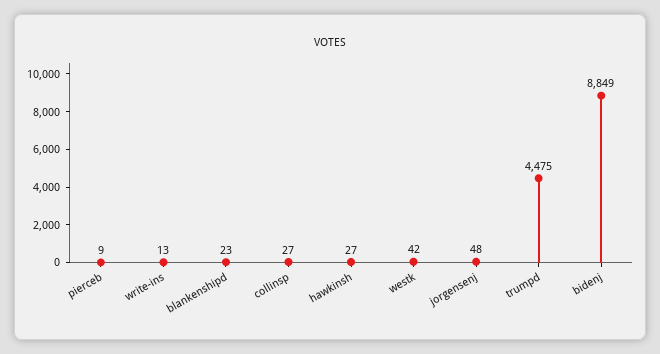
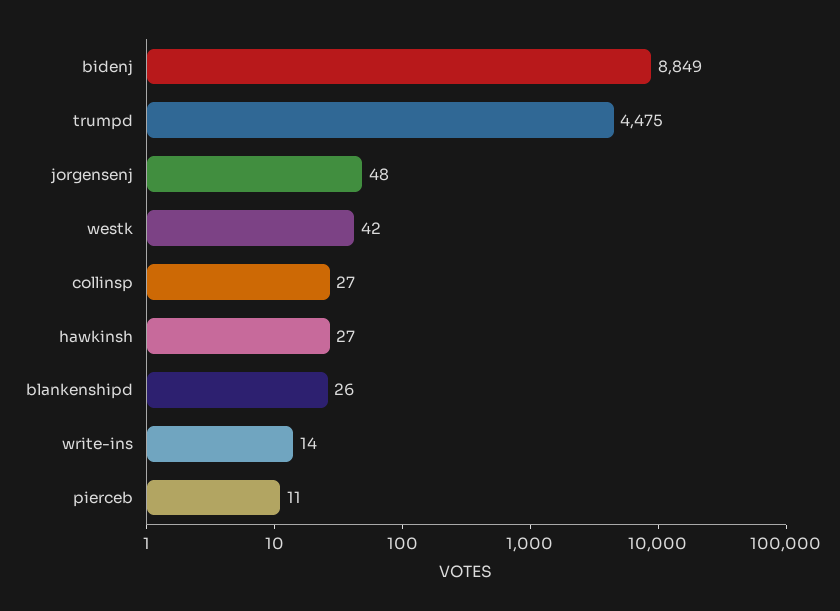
pierceb: 9 -> 11
write-ins: 13 -> 14
blankenshipd: 23 -> 26

